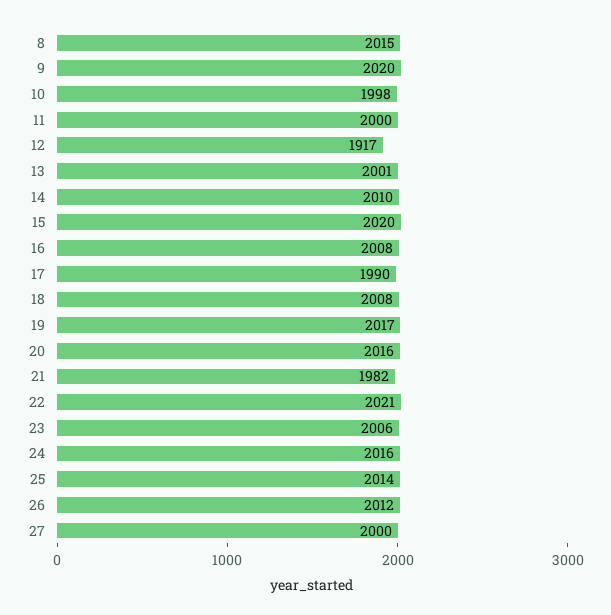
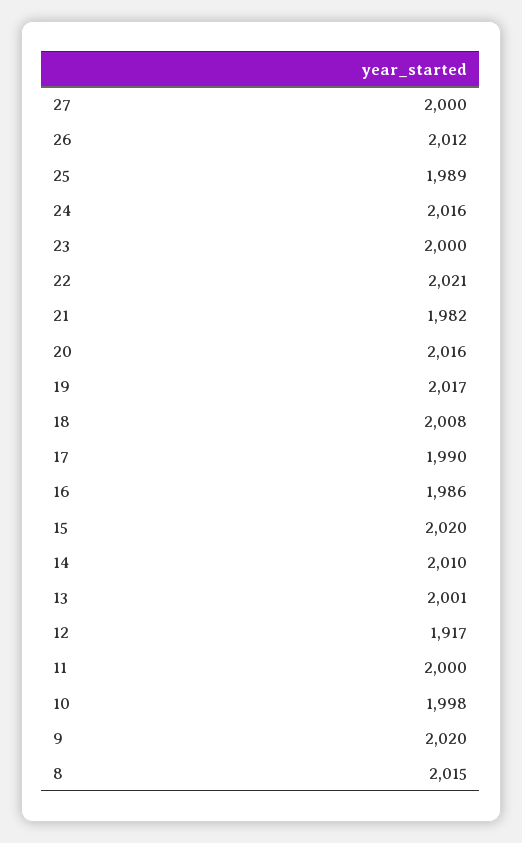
16: 2008 -> 1986
23: 2006 -> 2000
25: 2014 -> 1989

